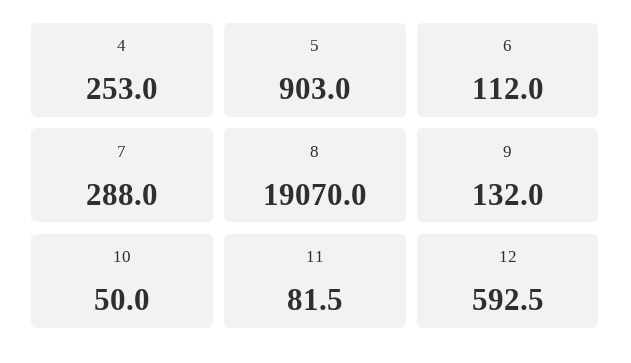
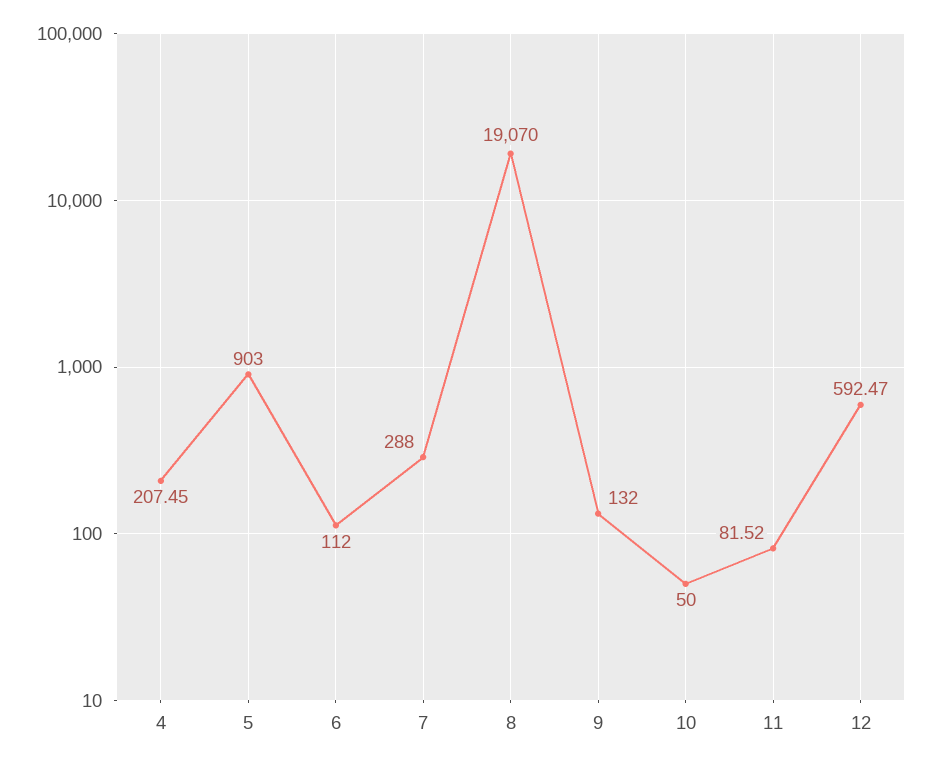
4: 253 -> 207.45

